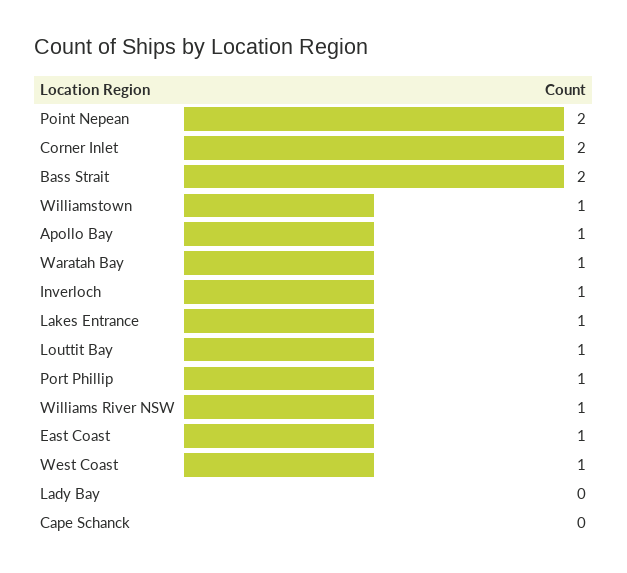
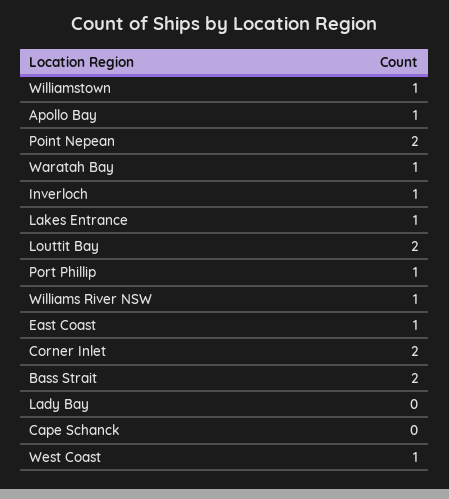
Louttit Bay: 1 -> 2

